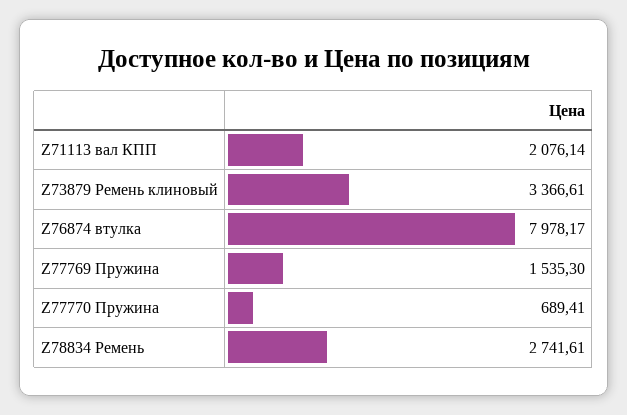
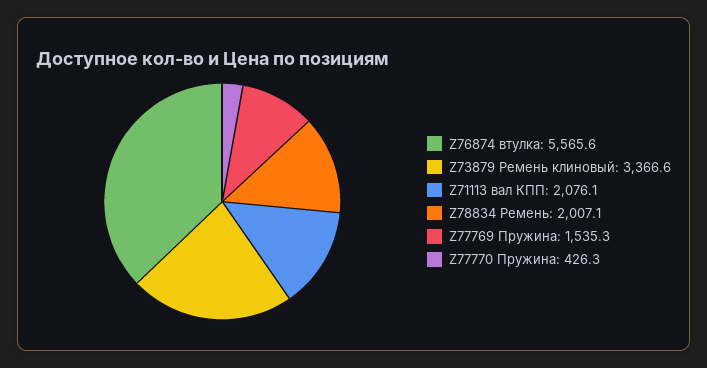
Z76874 втулка: 7978.17 -> 5565.6
Z77770 Пружина: 689.41 -> 426.3
Z78834 Ремень: 2741.61 -> 2007.1

